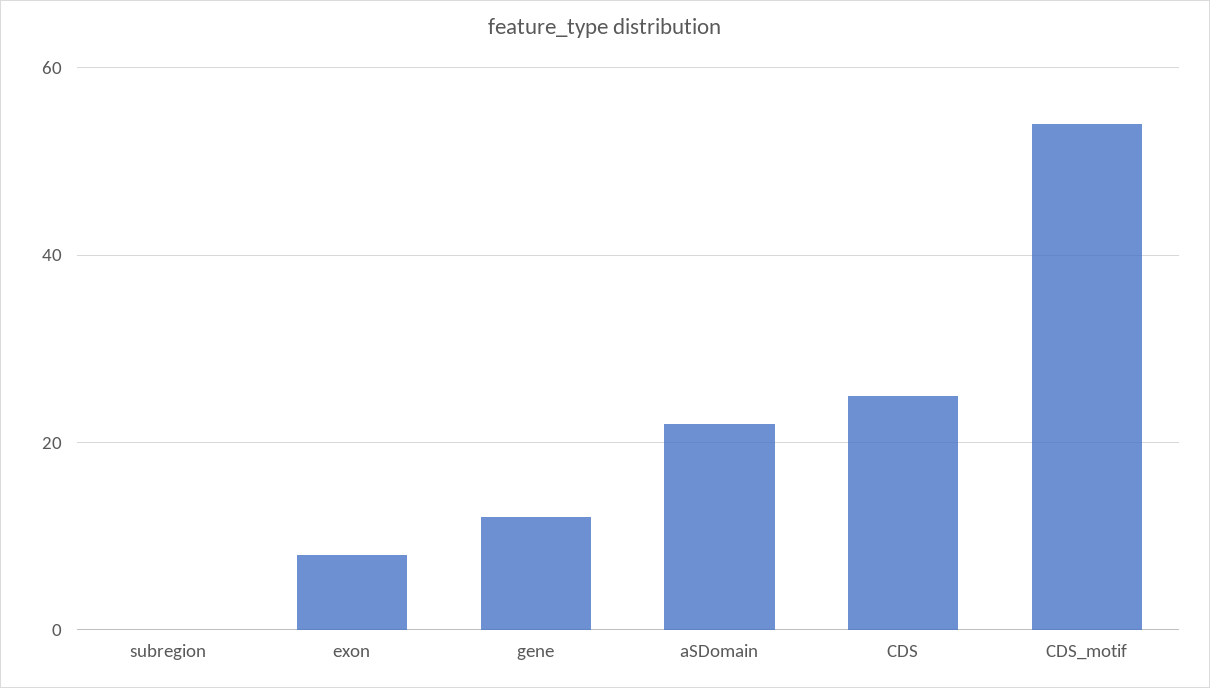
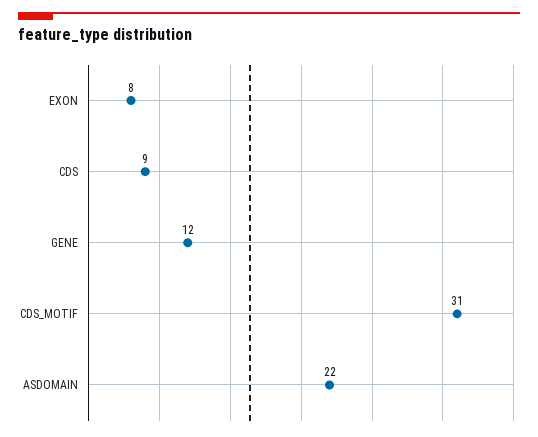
subregion: 0 -> none
CDS: 25 -> 9
CDS_motif: 55 -> 31

